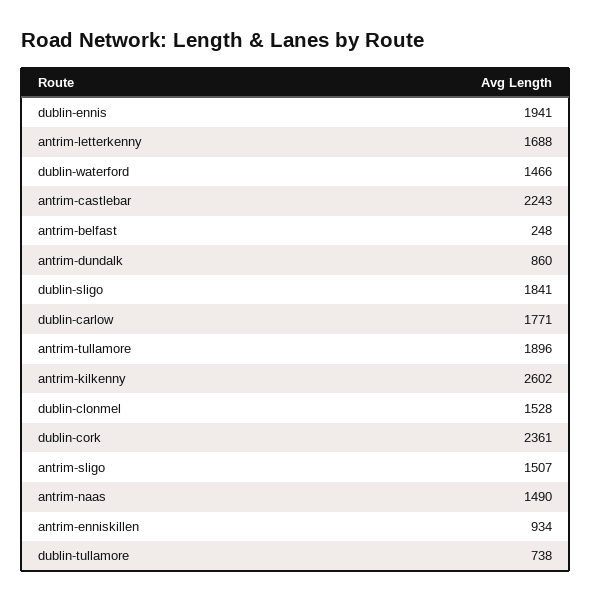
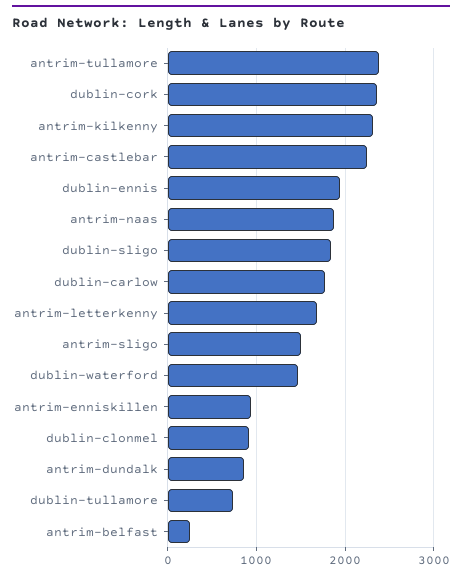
antrim-tullamore: 1896 -> 2400
antrim-kilkenny: 2602 -> 2300
dublin-clonmel: 1528 -> 900
antrim-naas: 1490 -> 1900

